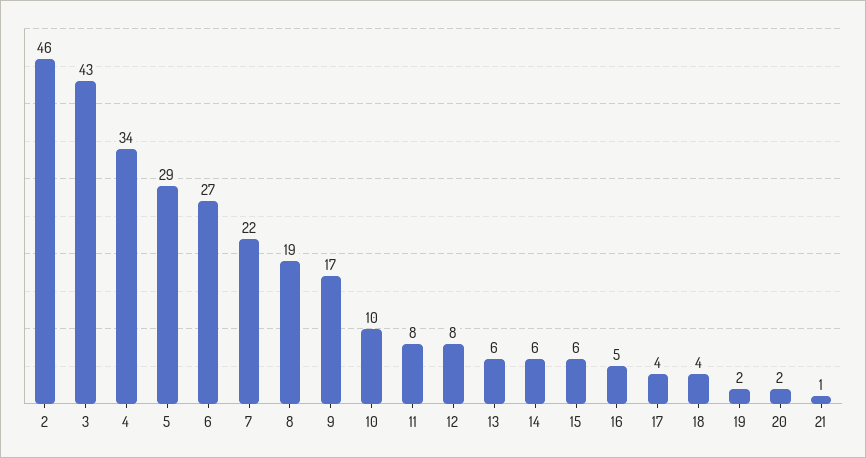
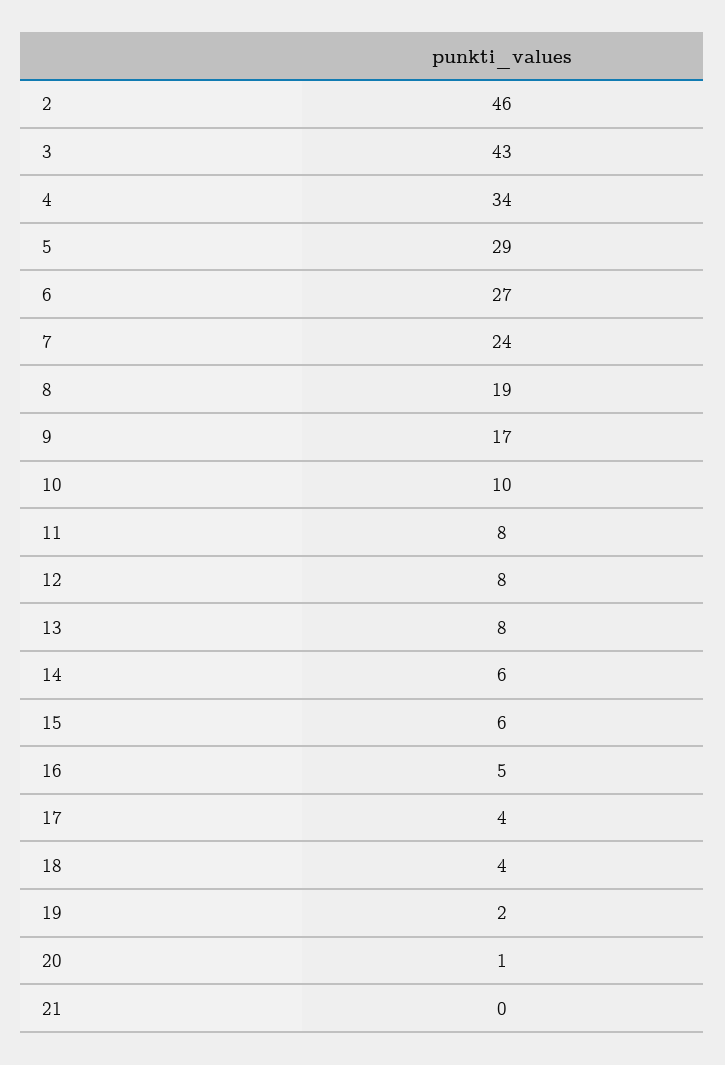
7: 22 -> 24
13: 6 -> 8
20: 2 -> 1
21: 1 -> 0

